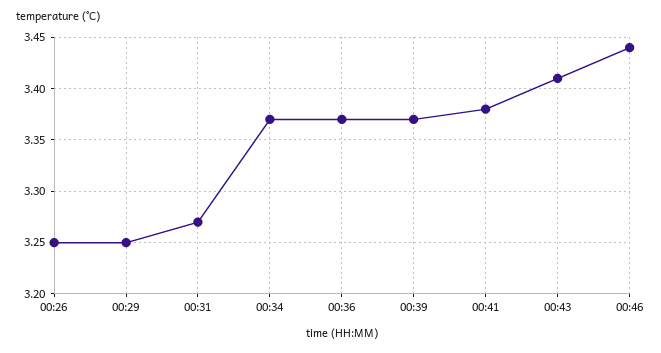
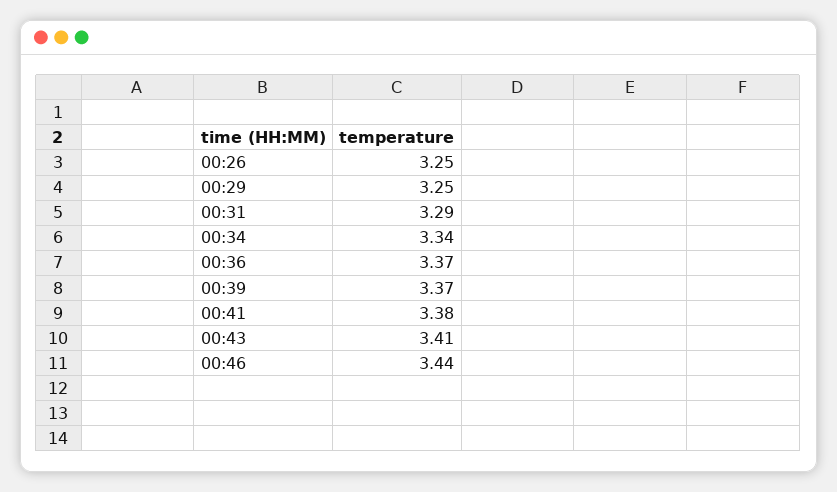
00:31: 3.27 -> 3.29
00:34: 3.37 -> 3.34

